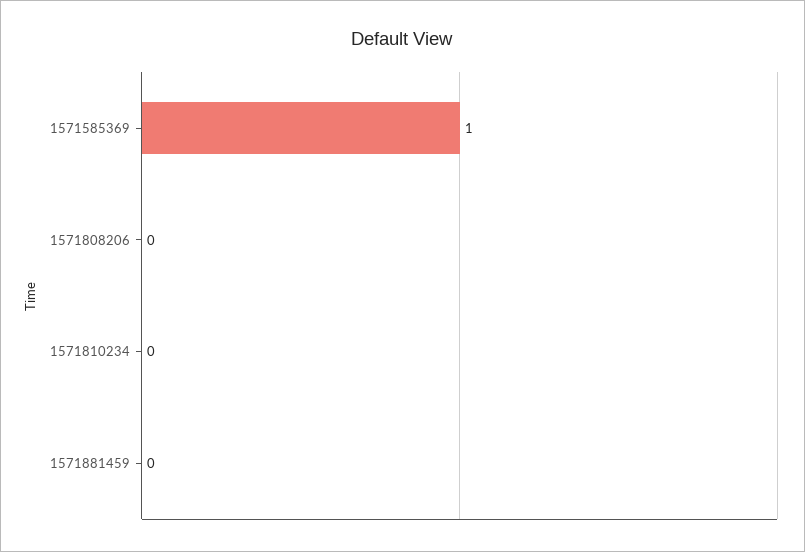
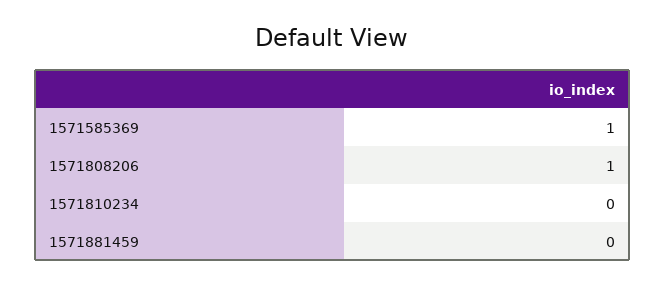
1571808206: 0 -> 1

